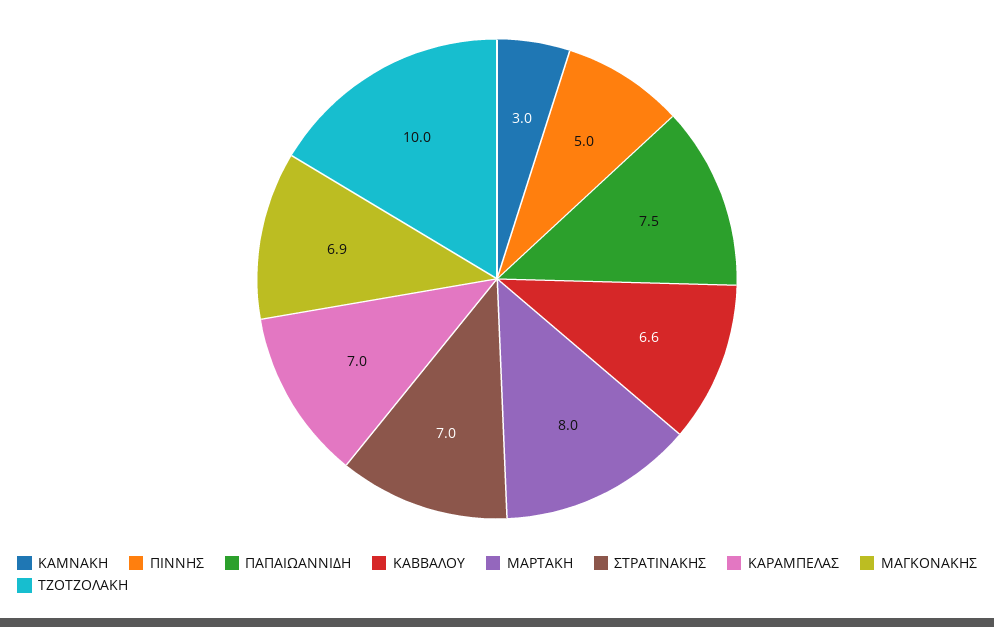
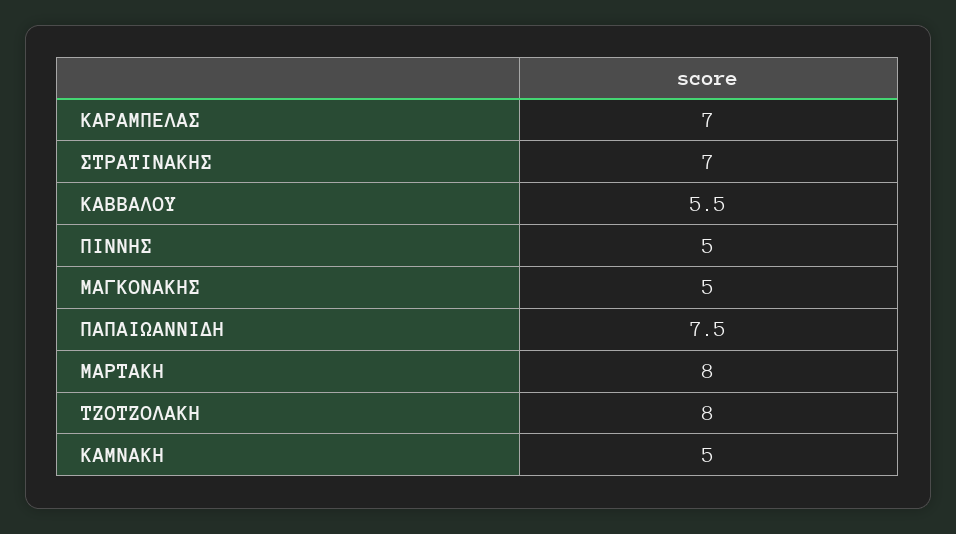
ΚΑΜΝΑΚΗ: 3 -> 5
ΚΑΒΒΑΛΟΥ: 6.6 -> 5.5
ΜΑΓΚΟΝΑΚΗΣ: 6.9 -> 5
ΤΖΟΤΖΟΛΑΚΗ: 10 -> 8

